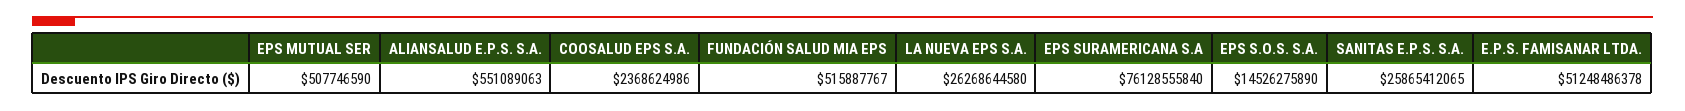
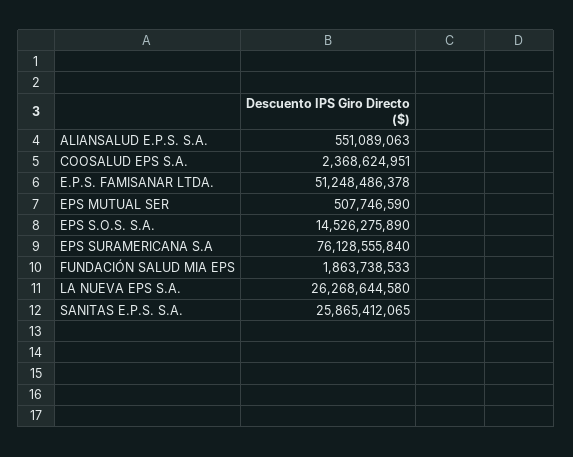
COOSALUD EPS S.A.: 2368624986 -> 2368624951
FUNDACIÓN SALUD MIA EPS: 515887767 -> 1863738533

